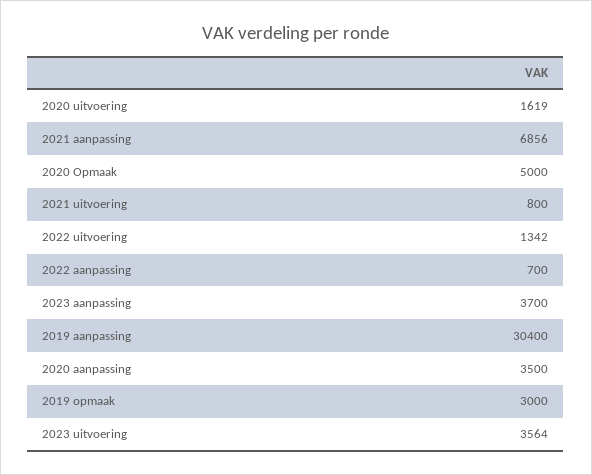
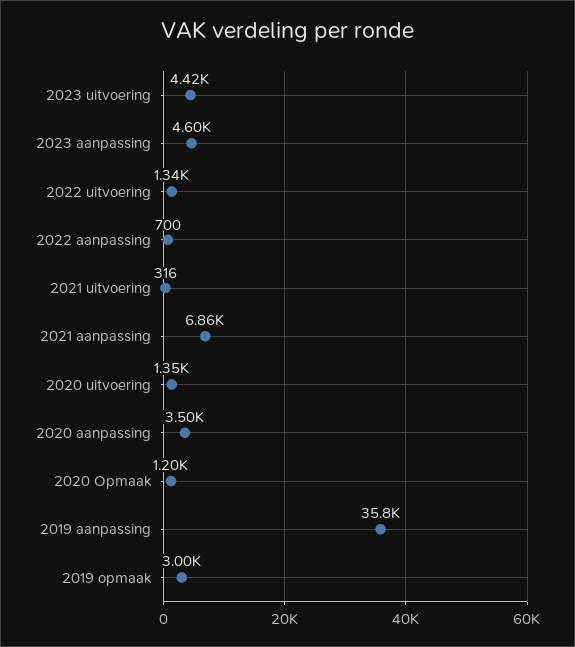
2020 uitvoering: 1619 -> 1350
2020 Opmaak: 5000 -> 1200
2021 uitvoering: 800 -> 316
2023 aanpassing: 3700 -> 4600
2019 aanpassing: 30400 -> 35800
2023 uitvoering: 3564 -> 4420

